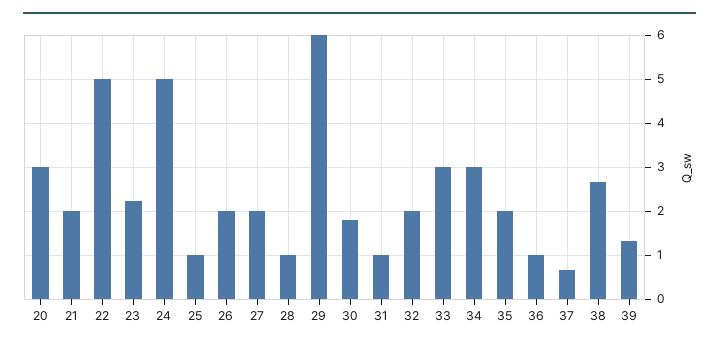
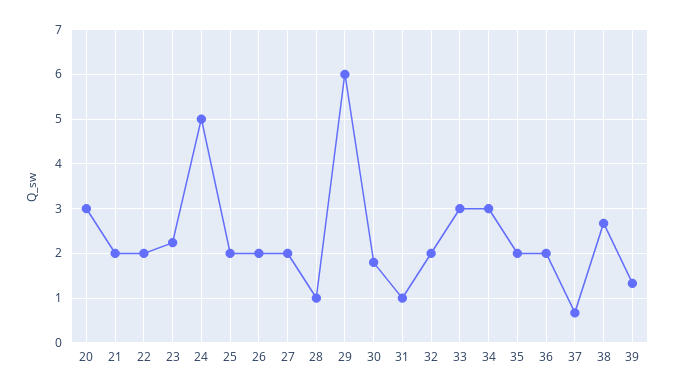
22: 5 -> 2
25: 1 -> 2
36: 1 -> 2

